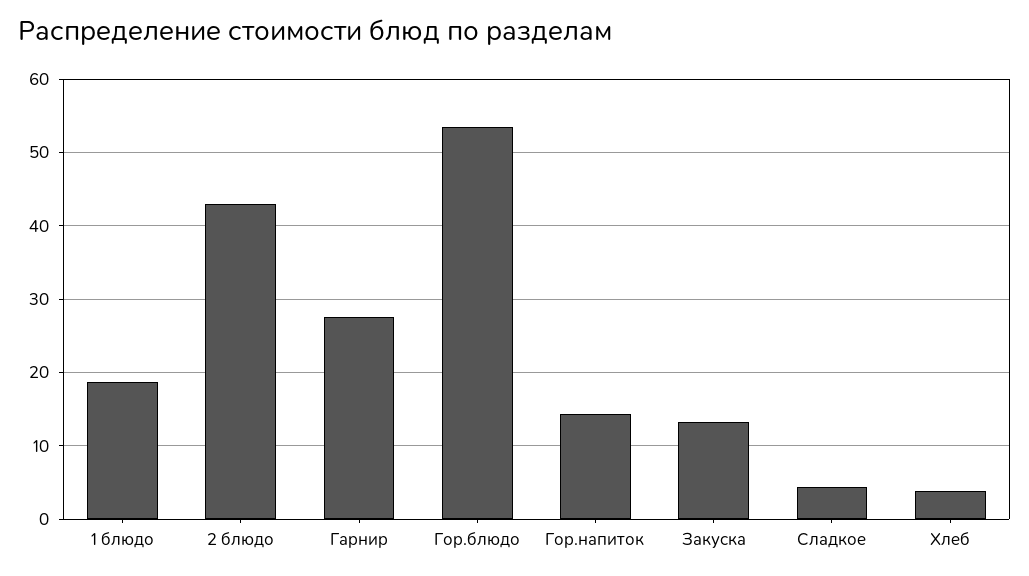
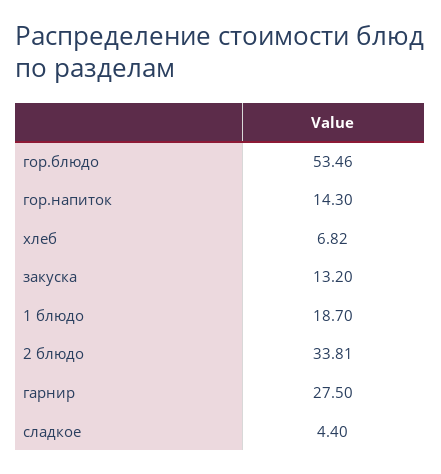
2 блюдо: 43 -> 33.81
Хлеб: 4 -> 6.82

